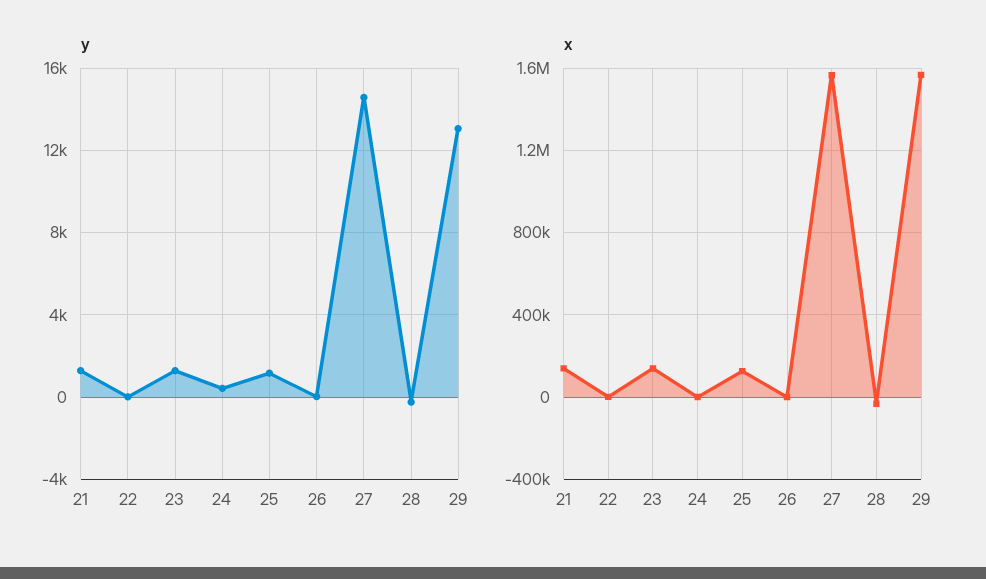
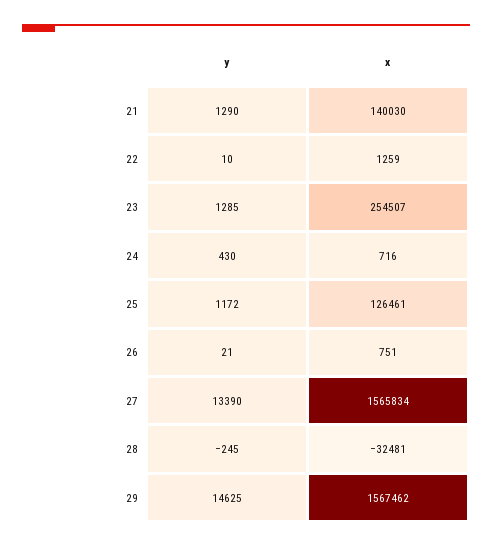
y, 27: 14500 -> 13390
y, 29: 13000 -> 14625
x, 23: 150000 -> 254507

